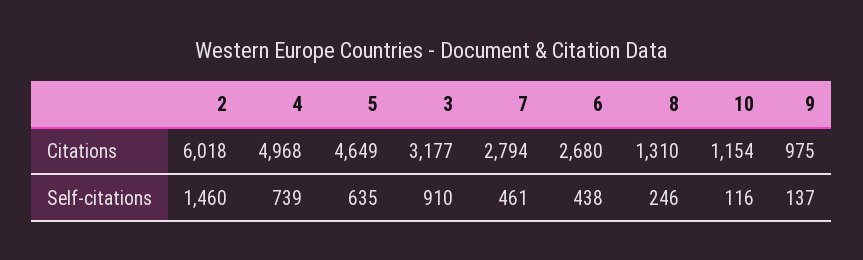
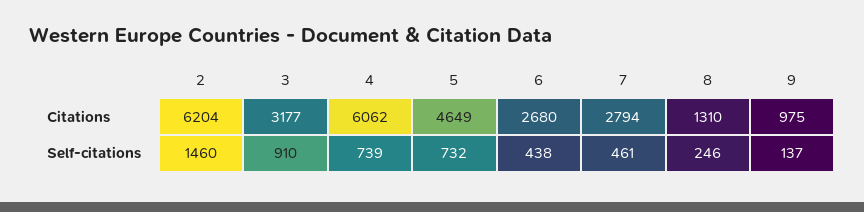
2, Citations: 6018 -> 6204
4, Citations: 4968 -> 6062
10, Citations: 1154 -> none
5, Self-citations: 635 -> 732
10, Self-citations: 116 -> none

